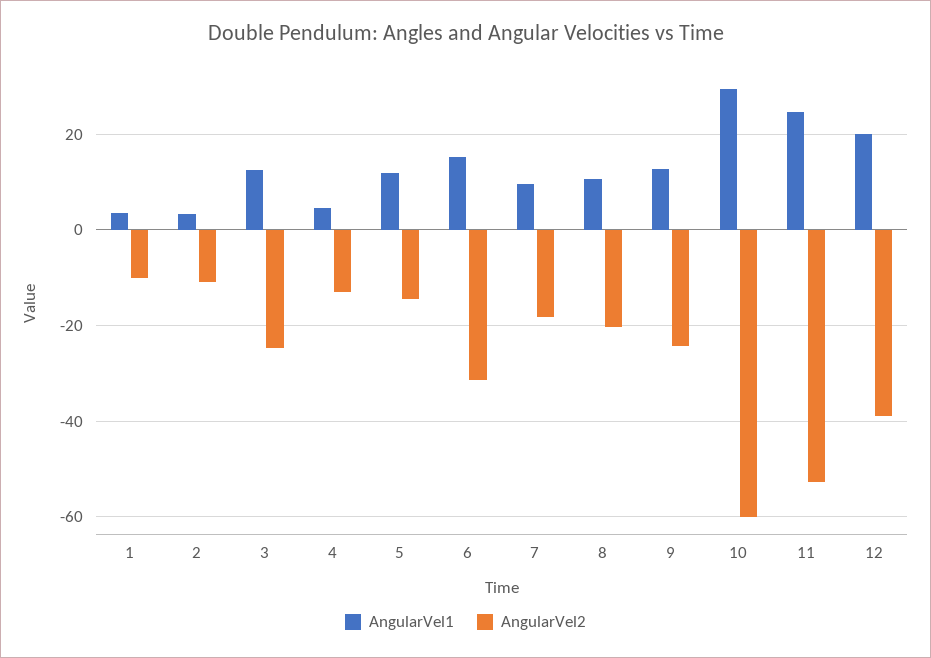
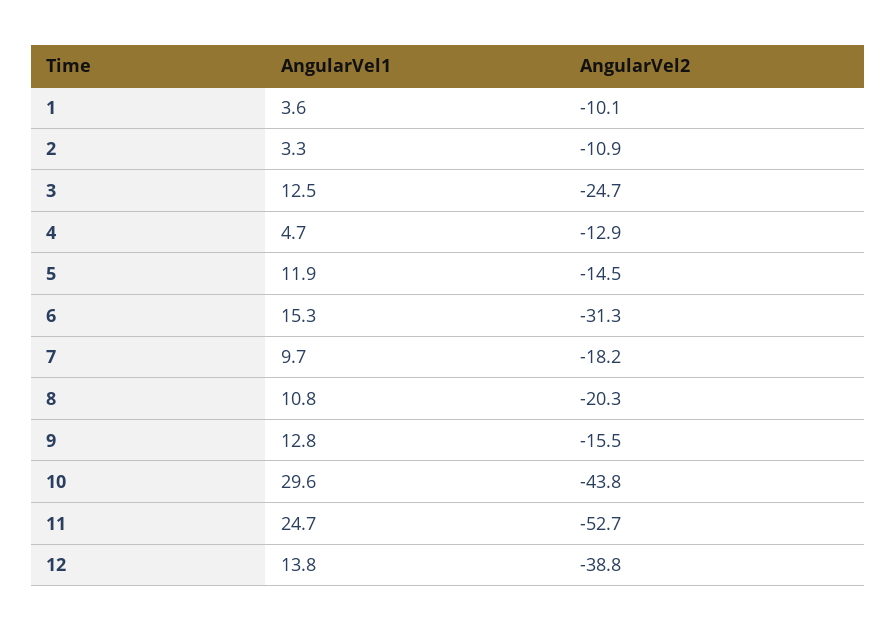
AngularVel2, 9: -24 -> -15.5
AngularVel2, 10: -60 -> -43.8
AngularVel1, 12: 20 -> 13.8

